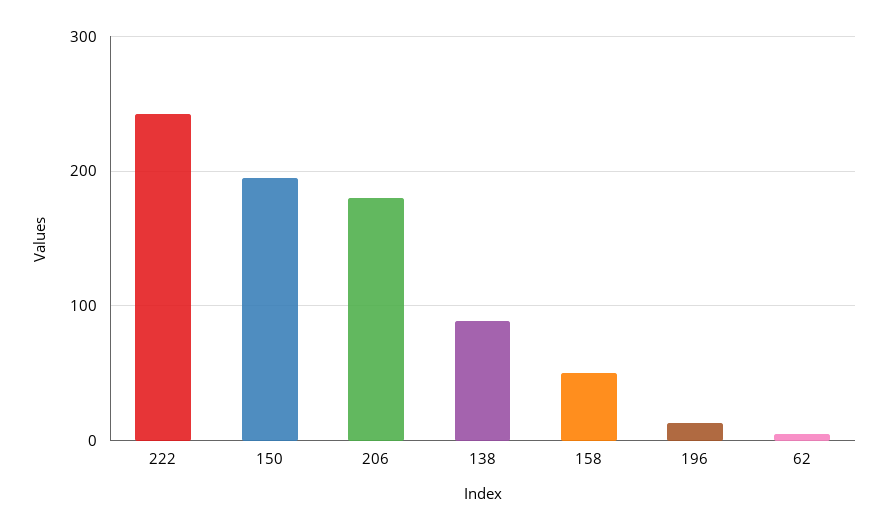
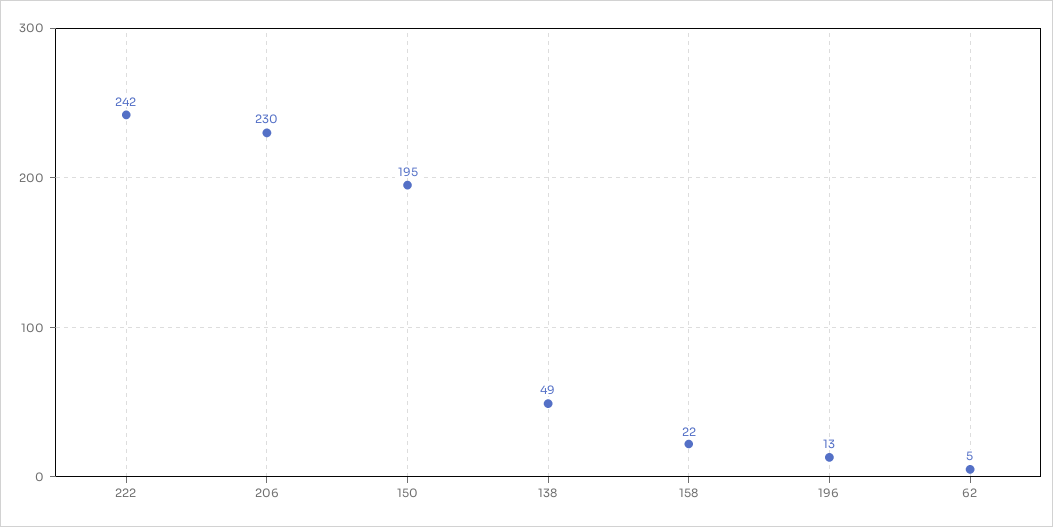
206: 180 -> 230
138: 90 -> 49
158: 50 -> 22

